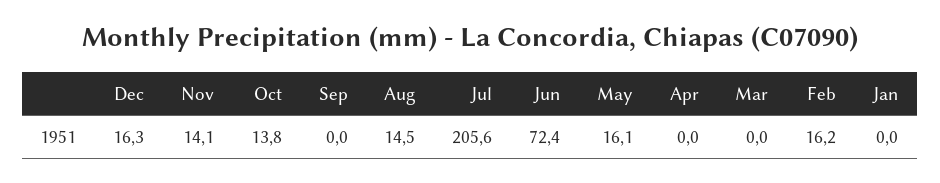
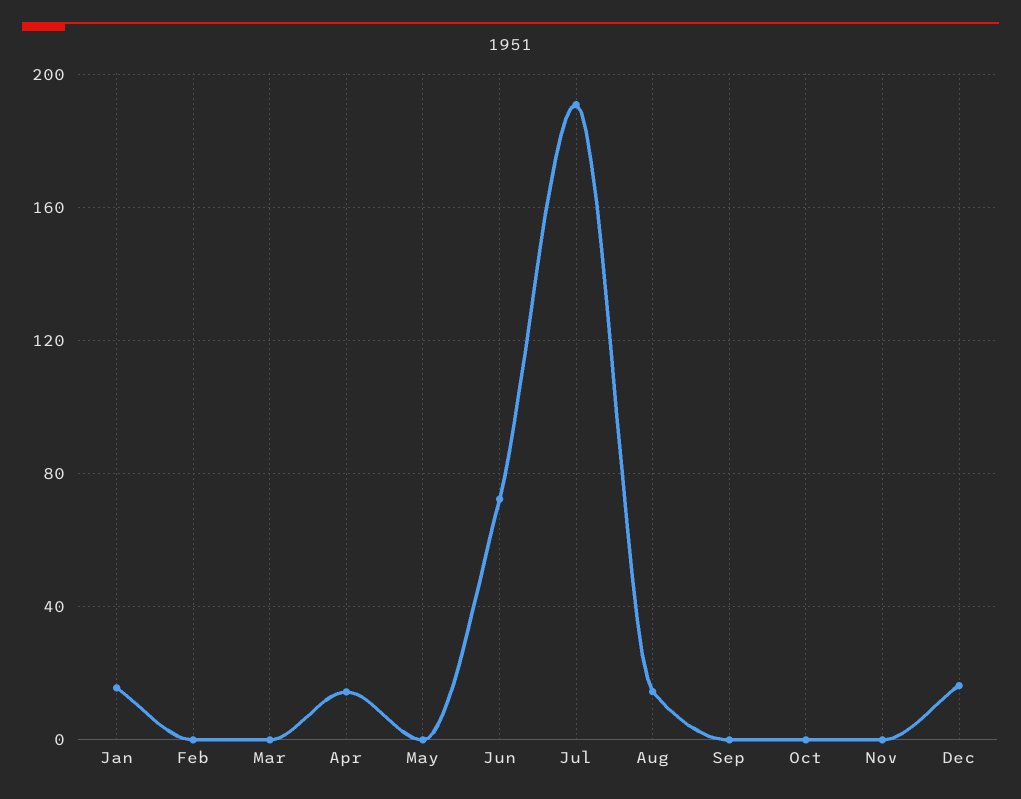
Nov: 14.1 -> 0
Oct: 13.8 -> 0
Jul: 205.6 -> 190
May: 16.1 -> 0
Apr: 0 -> 15
Feb: 16.2 -> 0
Jan: 0 -> 15

